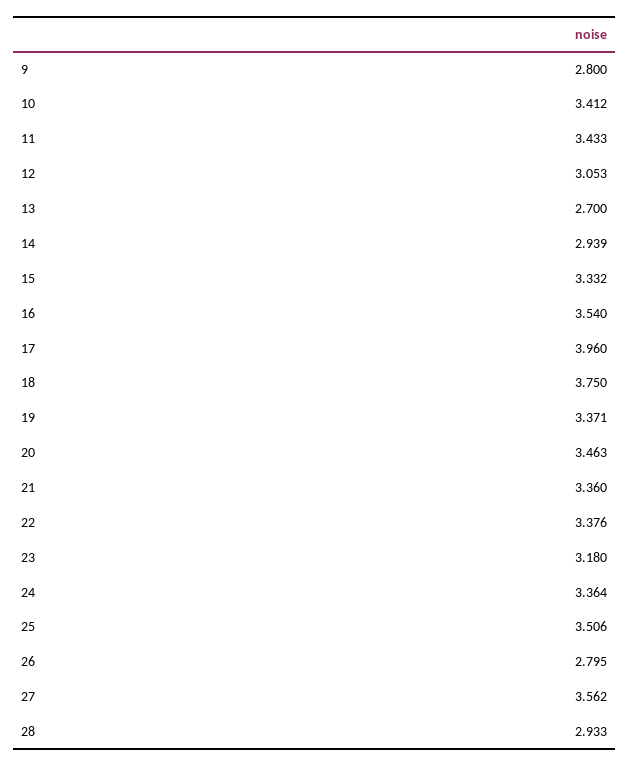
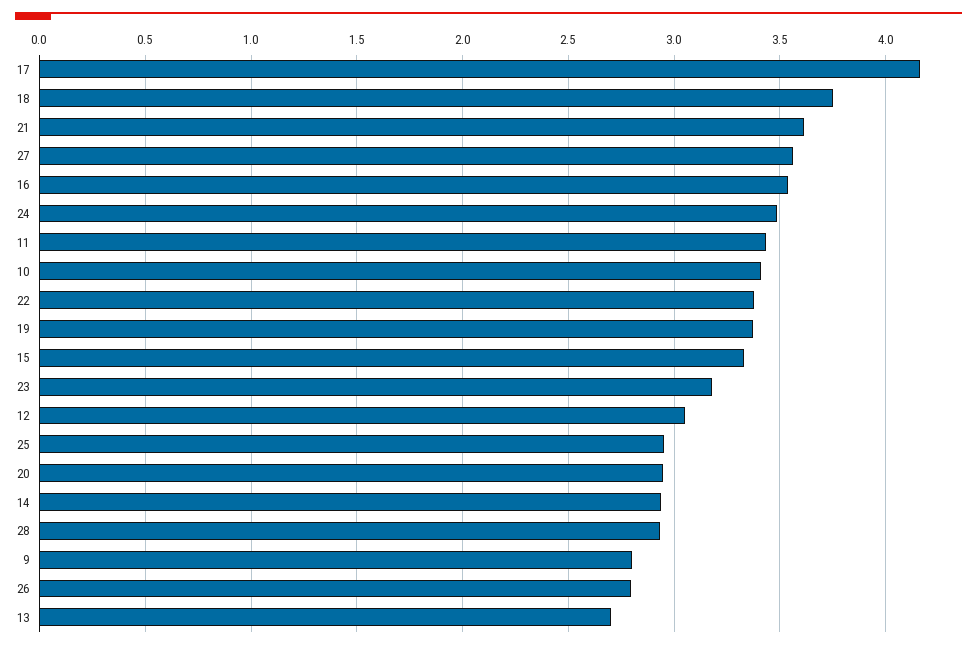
17: 3.96 -> 4.15
20: 3.463 -> 2.95
21: 3.36 -> 3.6
24: 3.364 -> 3.5
25: 3.506 -> 2.95

